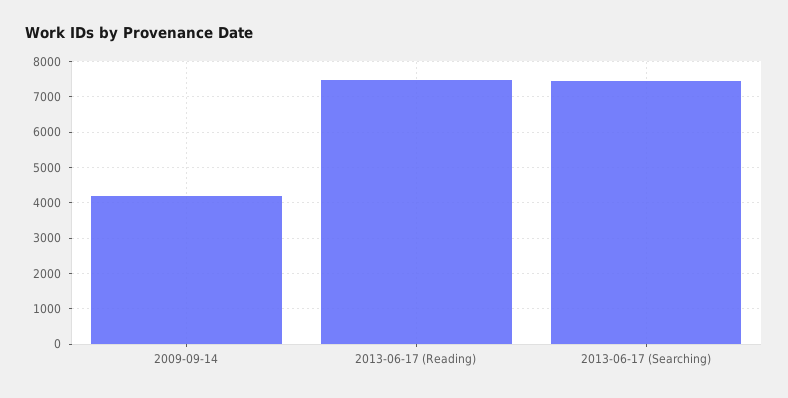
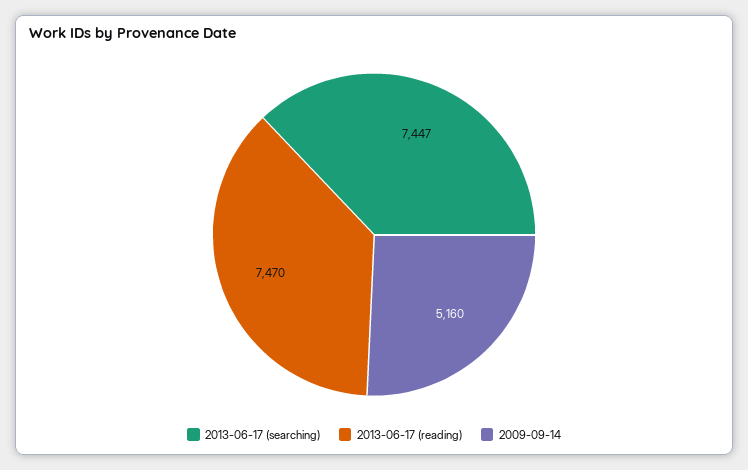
2009-09-14: 4200 -> 5160

